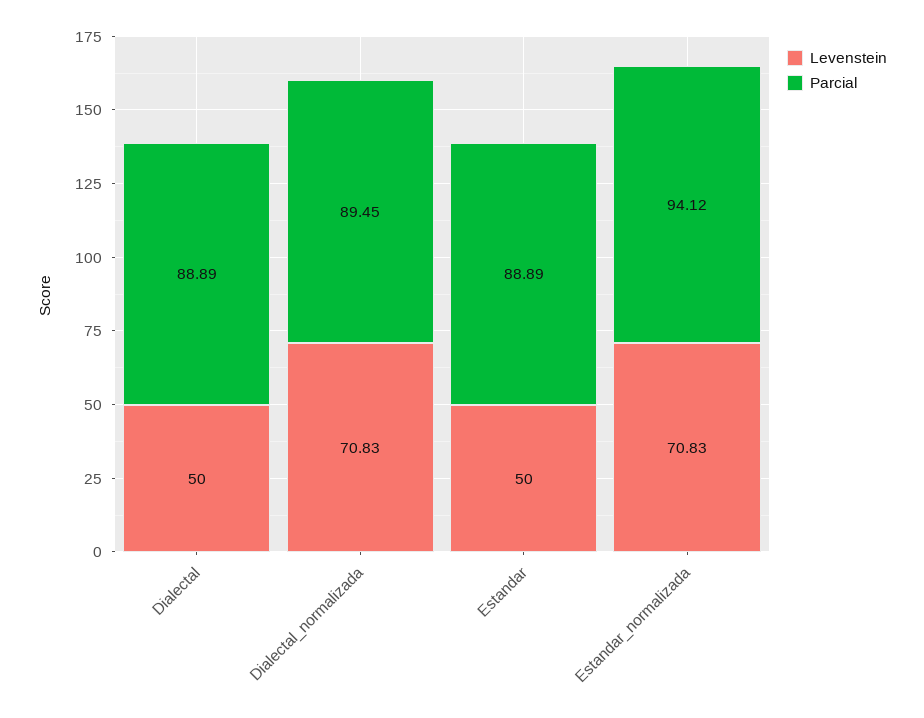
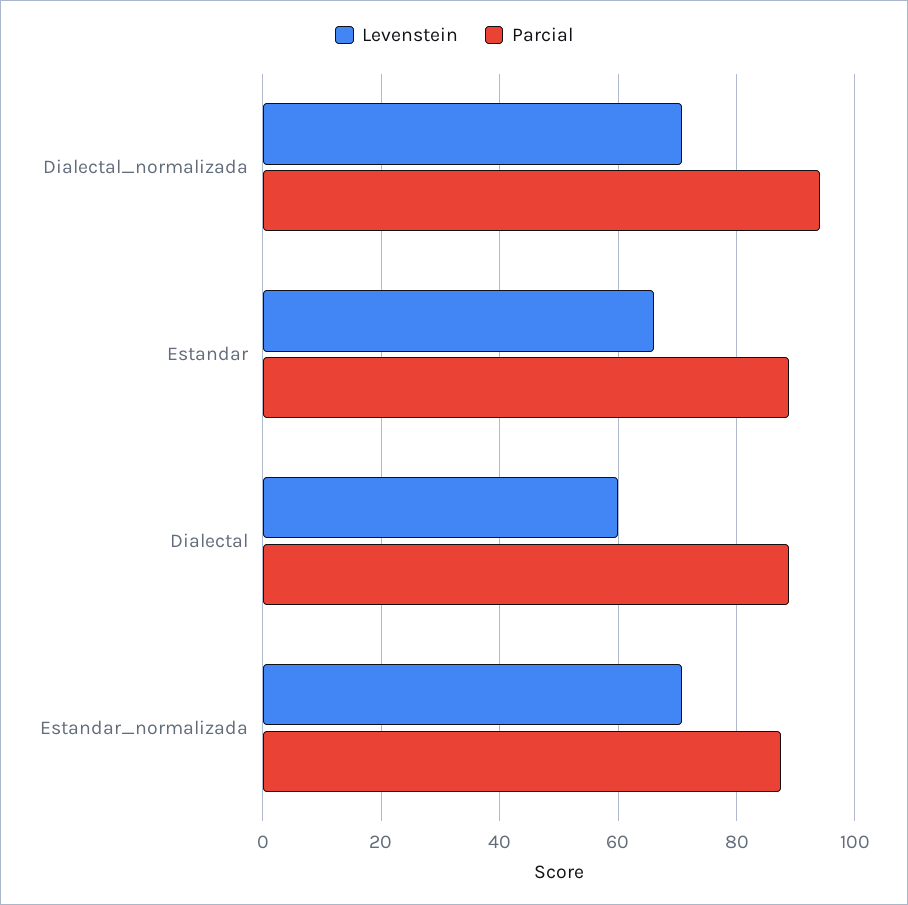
Levenstein, Dialectal: 50 -> 60
Parcial, Dialectal_normalizada: 89.45 -> 94
Levenstein, Estandar: 50 -> 66
Parcial, Estandar_normalizada: 94.12 -> 88

